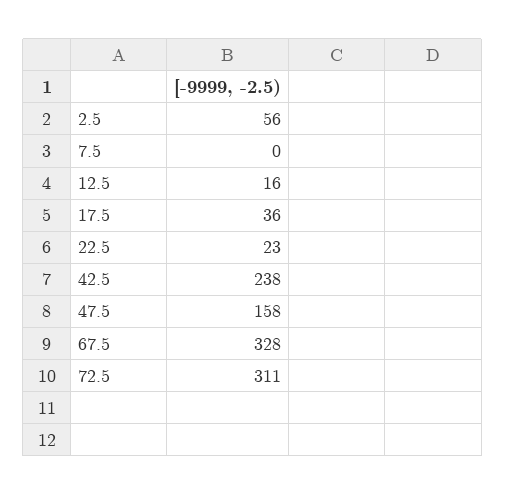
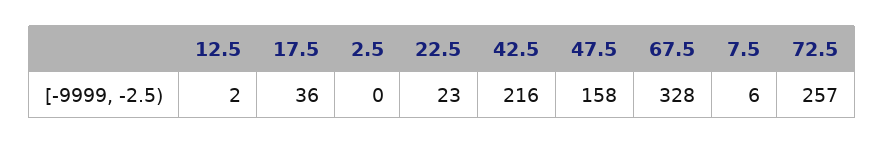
2.5: 56 -> 0
7.5: 0 -> 6
12.5: 16 -> 2
42.5: 238 -> 216
72.5: 311 -> 257

